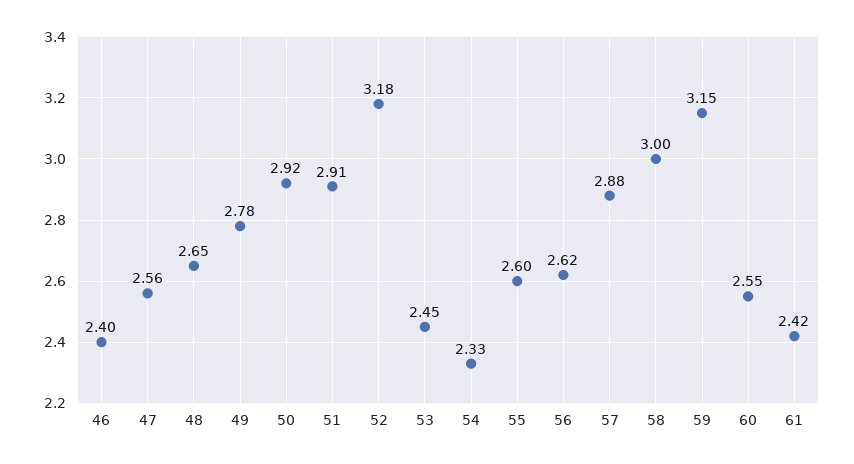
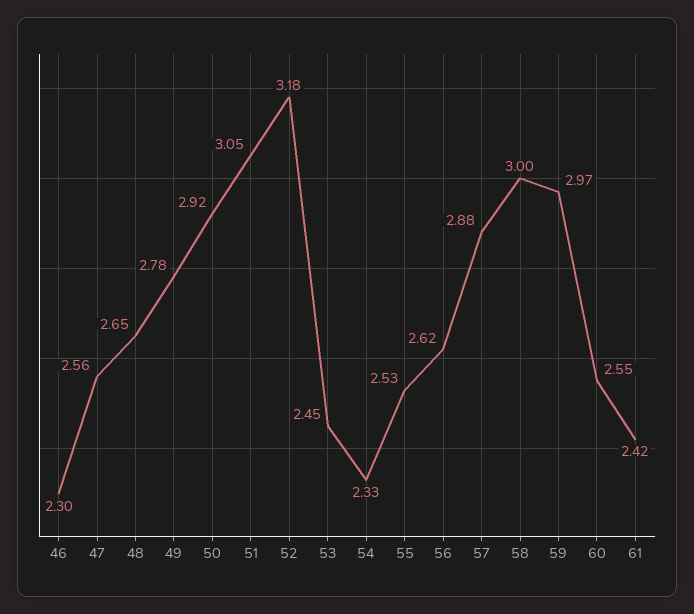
46: 2.4 -> 2.3
51: 2.91 -> 3.05
55: 2.6 -> 2.53
59: 3.15 -> 2.97

